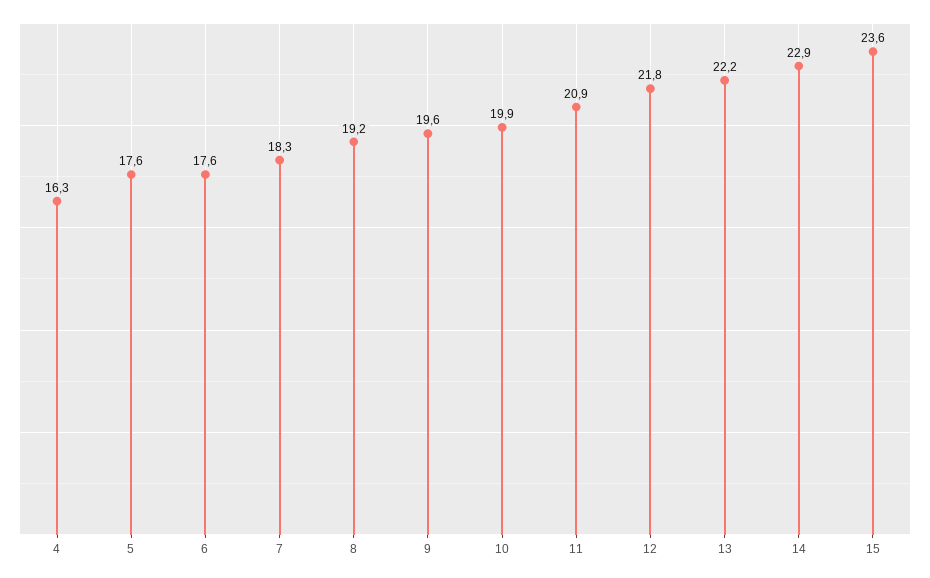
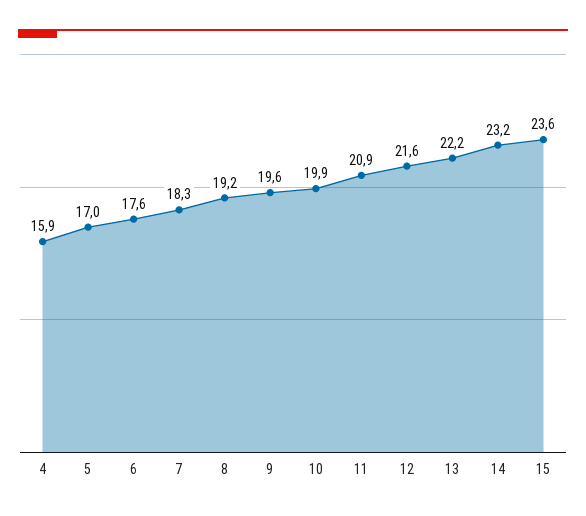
4: 16.3 -> 15.9
5: 17.6 -> 17
12: 21.8 -> 21.6
14: 22.9 -> 23.2

